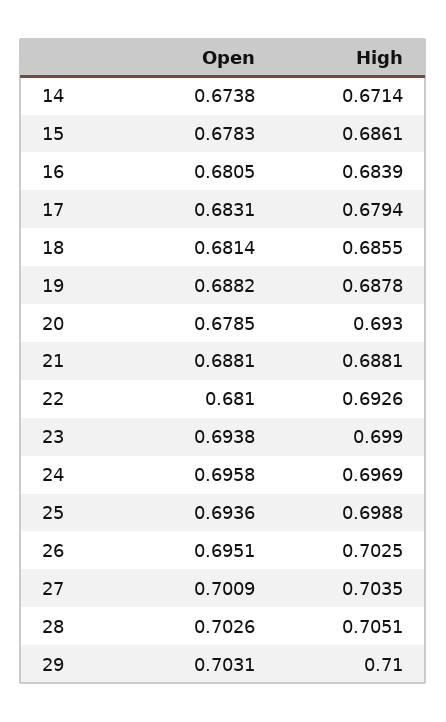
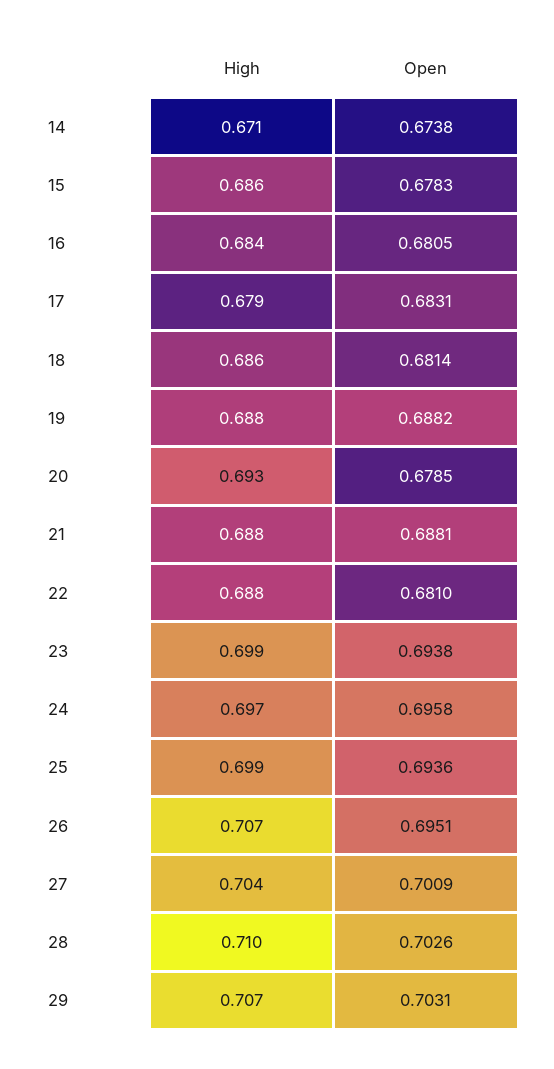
High, 22: 0.6926 -> 0.688
High, 26: 0.7025 -> 0.707
High, 28: 0.7051 -> 0.71
High, 29: 0.71 -> 0.707

